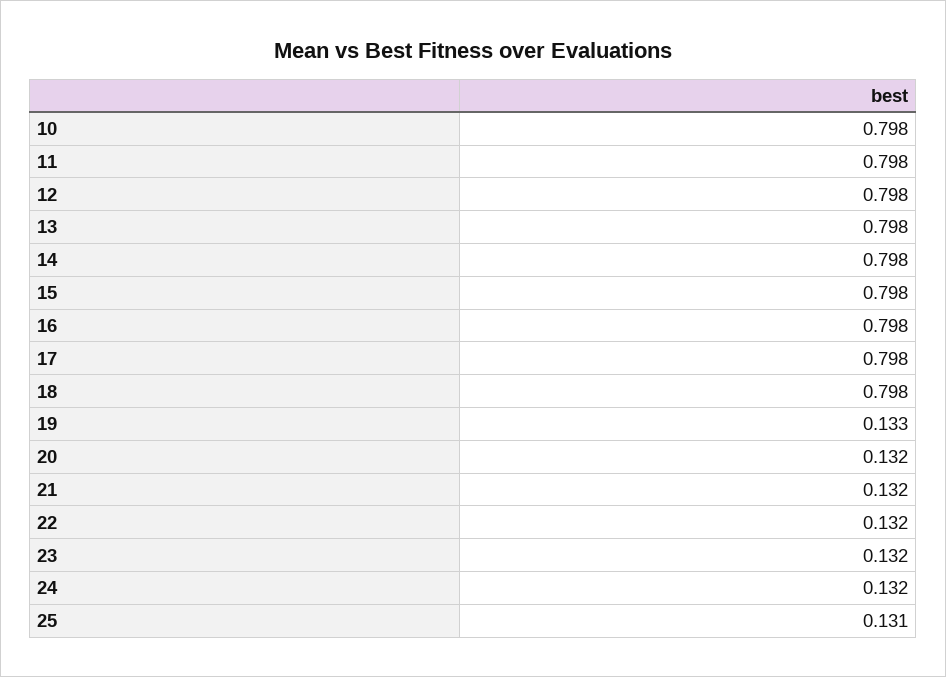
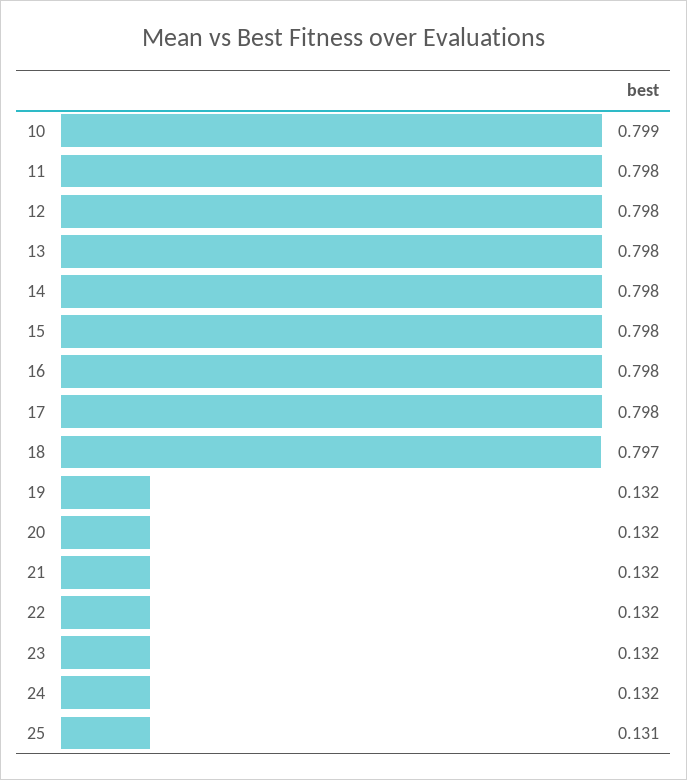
10: 0.798 -> 0.799
18: 0.798 -> 0.797
19: 0.133 -> 0.132

